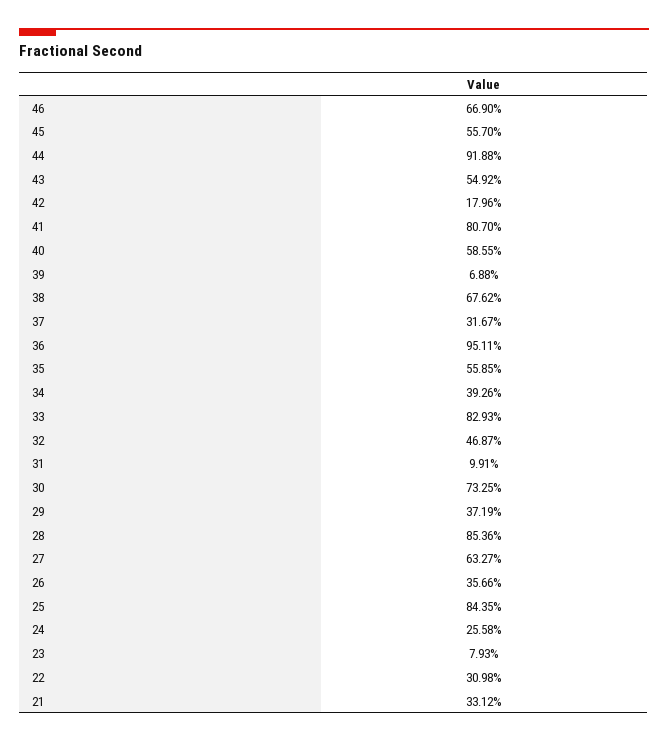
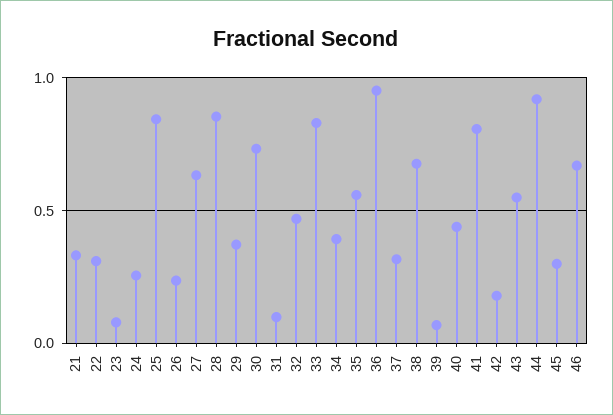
45: 0.557 -> 0.3
40: 0.5855 -> 0.45
26: 0.3566 -> 0.25

